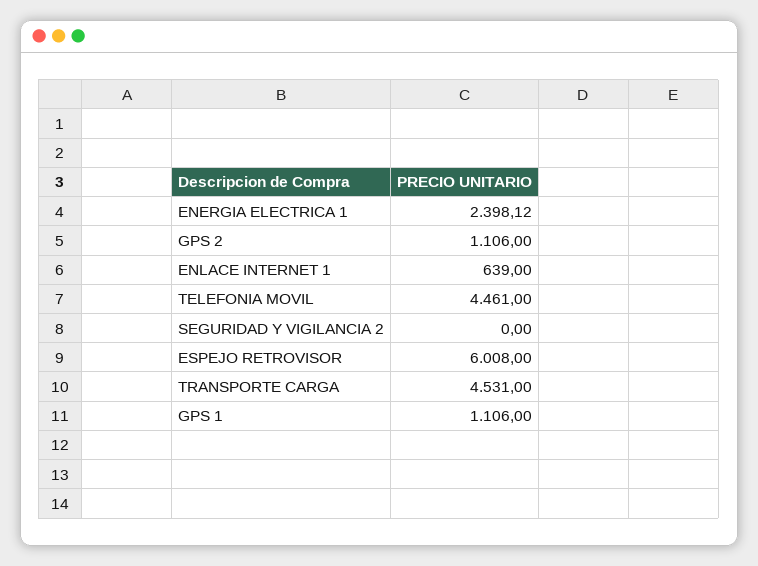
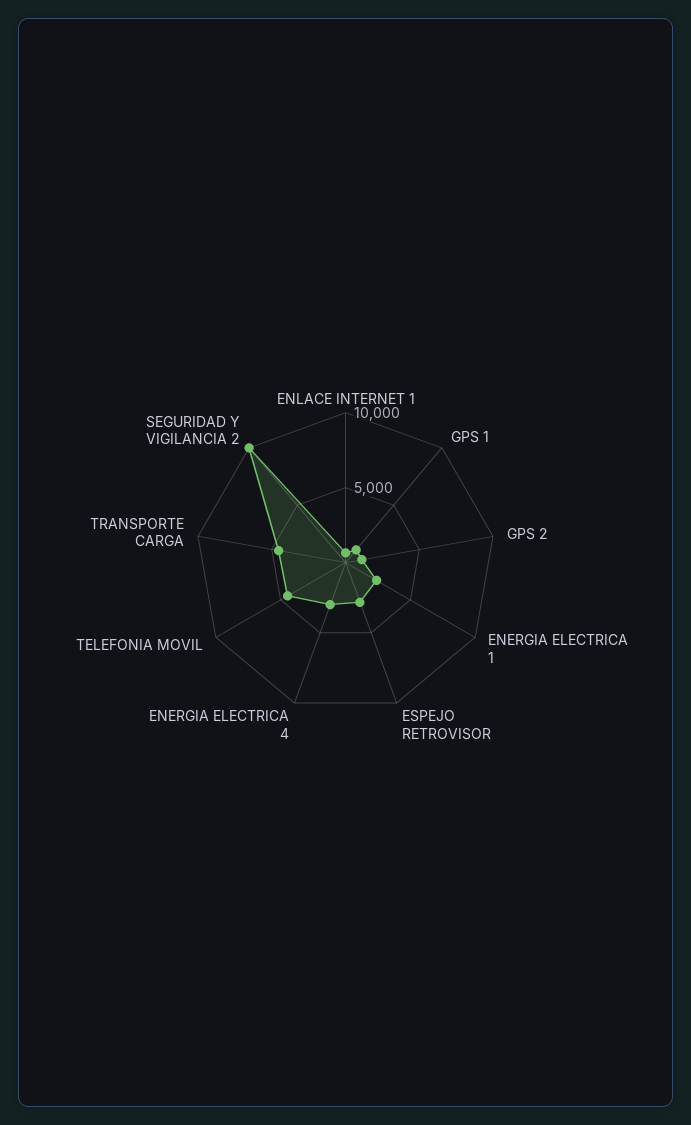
SEGURIDAD Y VIGILANCIA 2: 0 -> 10000
ESPEJO RETROVISOR: 6008 -> 3000
ENERGIA ELECTRICA 4: none -> 3000

